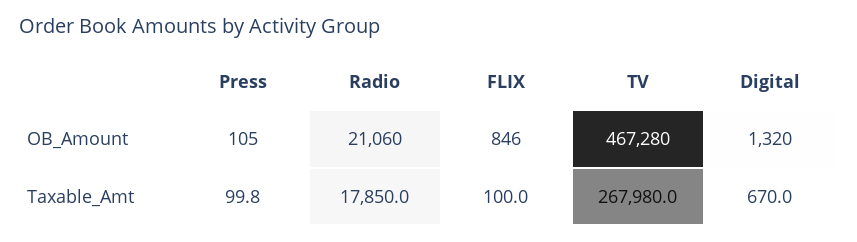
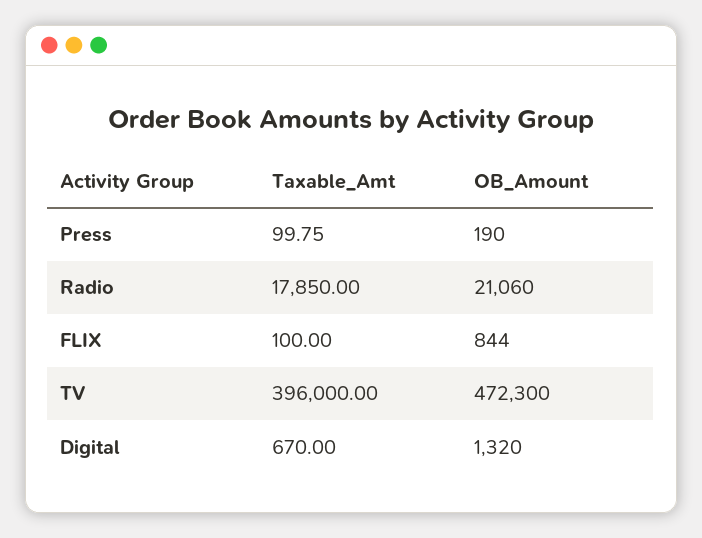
Press, OB_Amount: 105 -> 190
FLIX, OB_Amount: 846 -> 844
TV, OB_Amount: 467280 -> 472300
TV, Taxable_Amt: 267980 -> 396000

